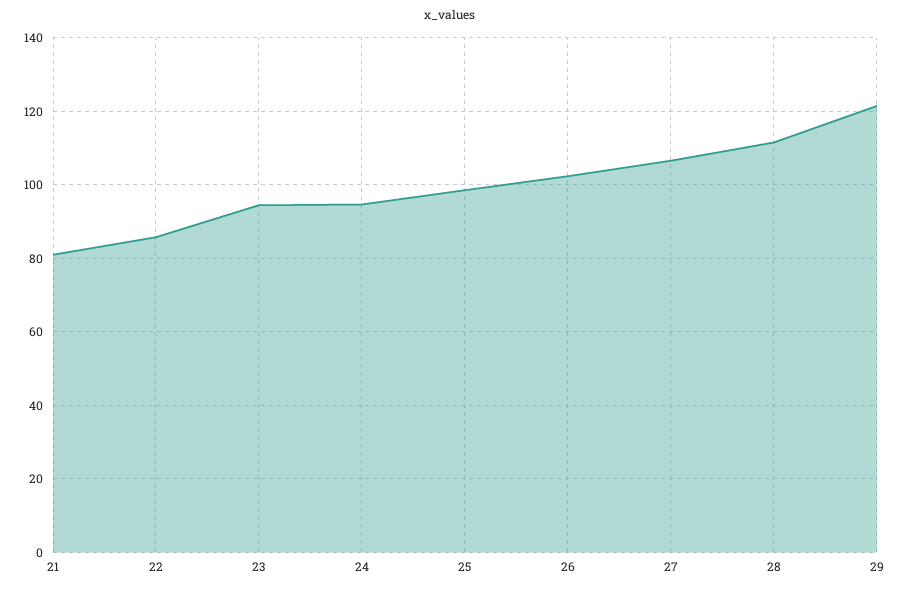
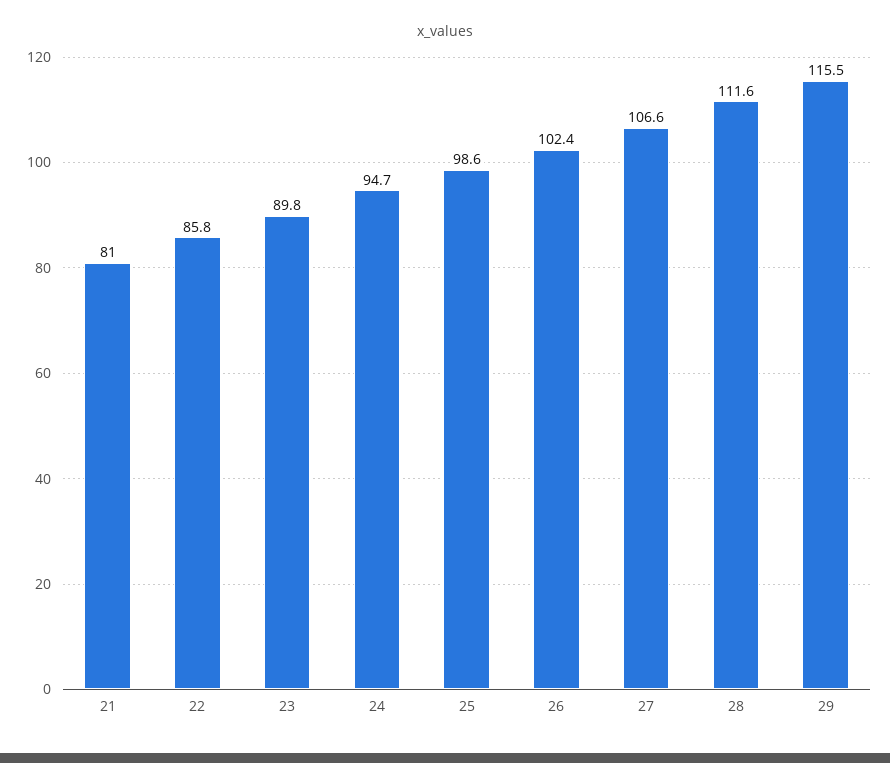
23: 94 -> 89.8
29: 122 -> 115.5

